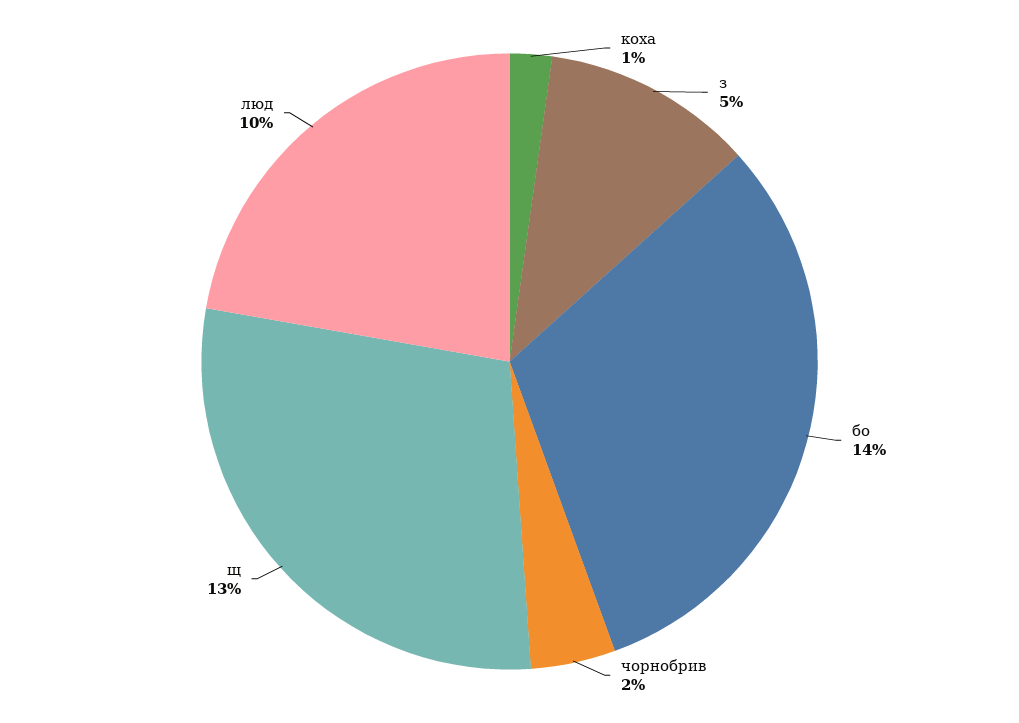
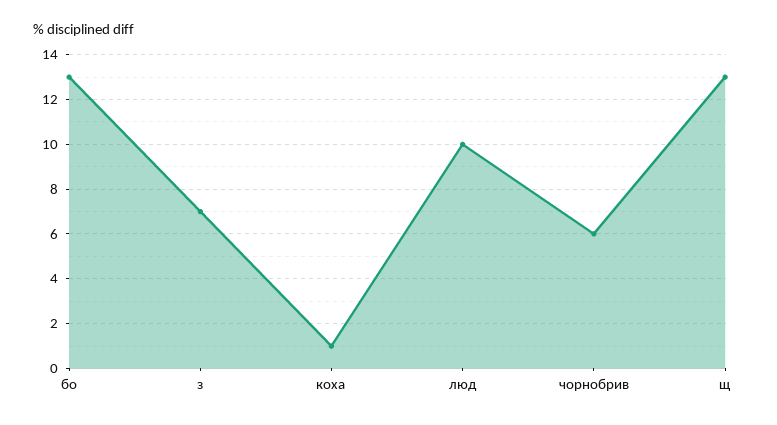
з: 5 -> 7
бо: 14 -> 13
чорнобрив: 2 -> 6

